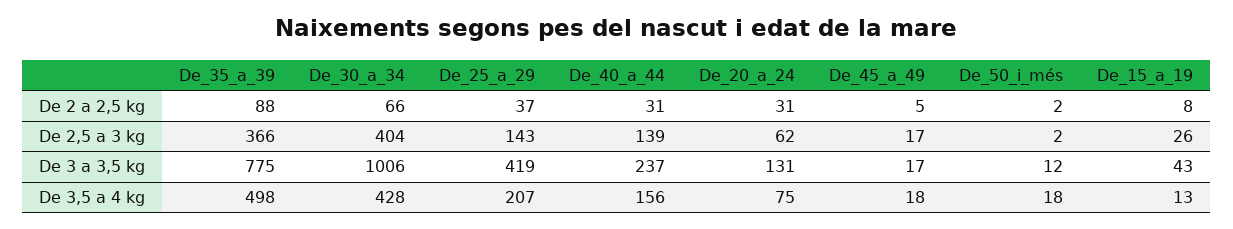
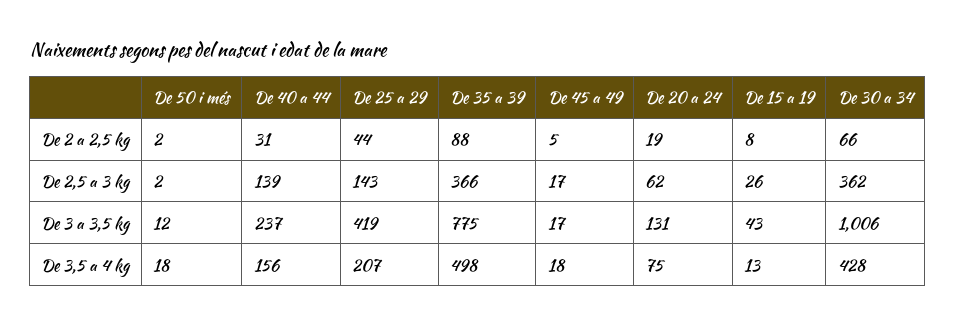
De_25_a_29, De 2 a 2,5 kg: 37 -> 44
De_20_a_24, De 2 a 2,5 kg: 31 -> 19
De_30_a_34, De 2,5 a 3 kg: 404 -> 362

